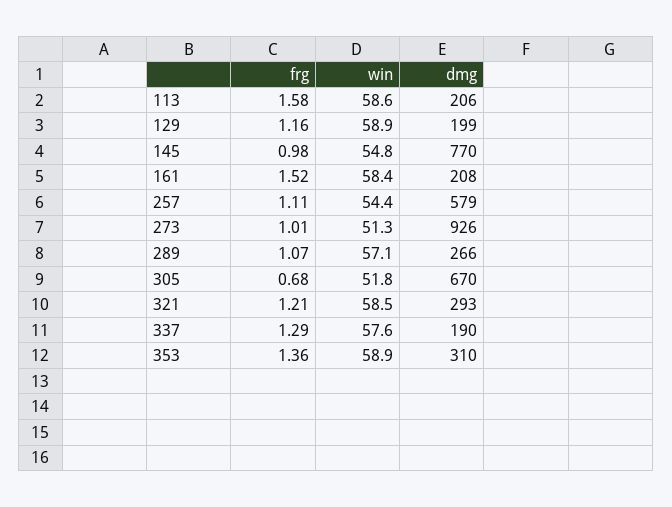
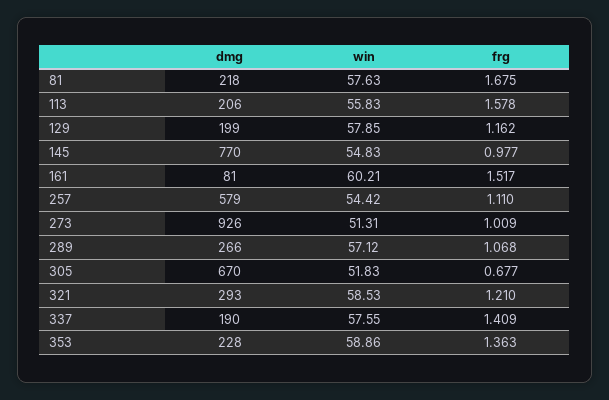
win, 113: 58.6 -> 55.83
win, 129: 58.9 -> 57.85
win, 161: 58.4 -> 60.21
dmg, 161: 208 -> 81
frg, 337: 1.29 -> 1.409
dmg, 353: 310 -> 228
dmg, 81: none -> 218
win, 81: none -> 57.63
frg, 81: none -> 1.675

